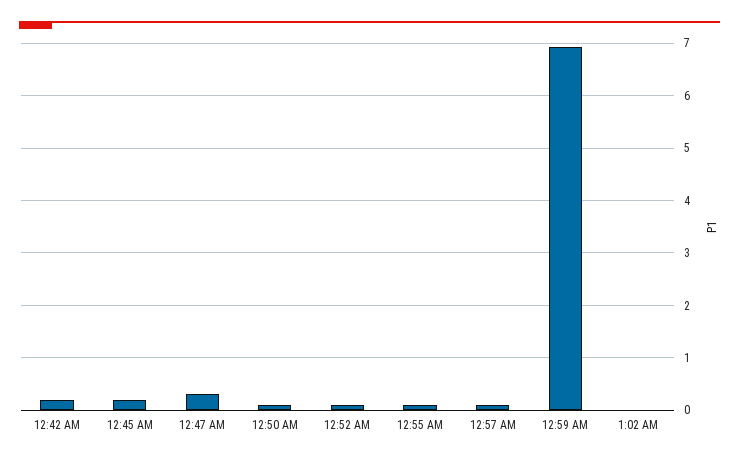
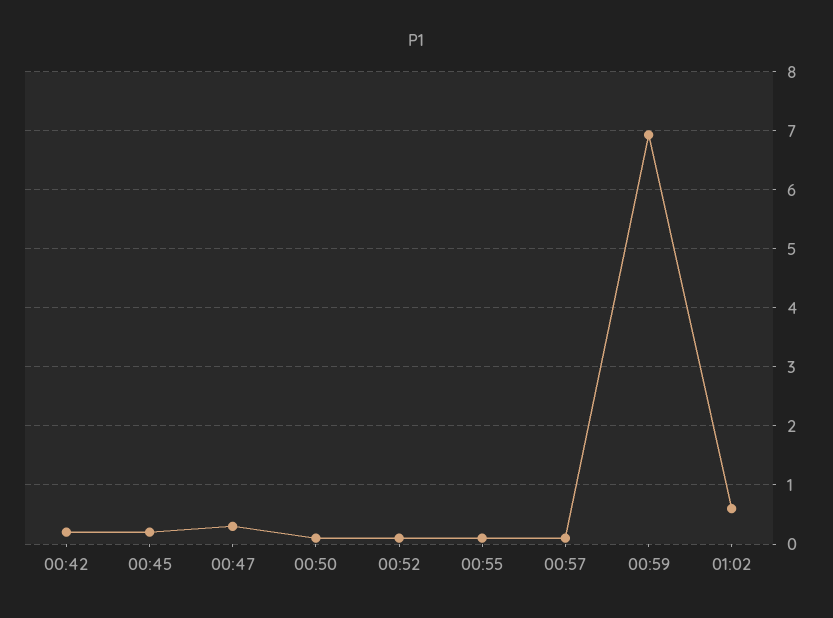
1:02 AM: 0 -> 0.6

